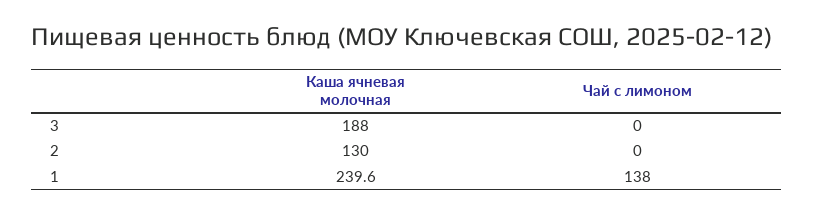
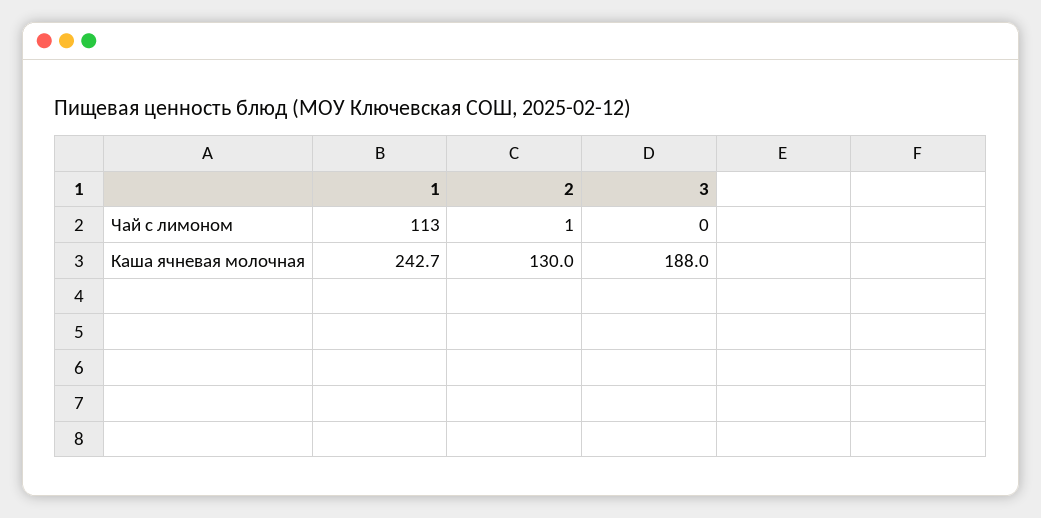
Чай с лимоном, 2: 0 -> 1
Каша ячневая молочная, 1: 239.6 -> 242.7
Чай с лимоном, 1: 138 -> 113

